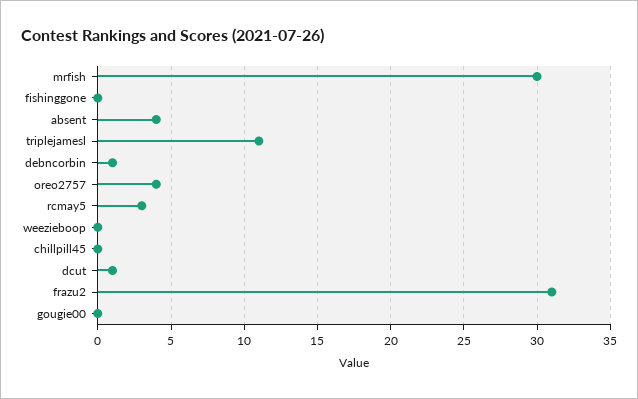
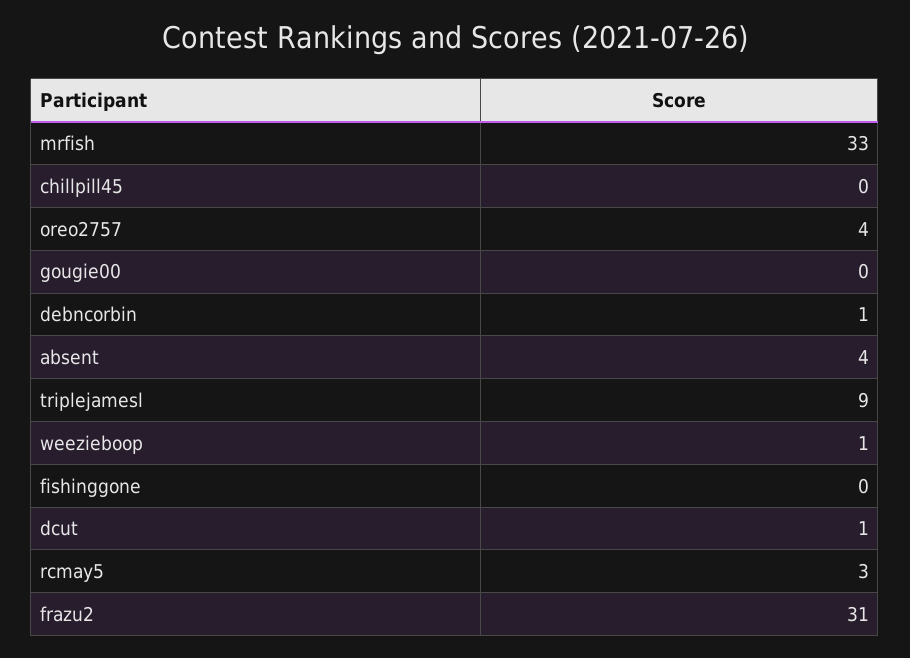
mrfish: 30 -> 33
triplejamesl: 11 -> 9
weezieboop: 0 -> 1

